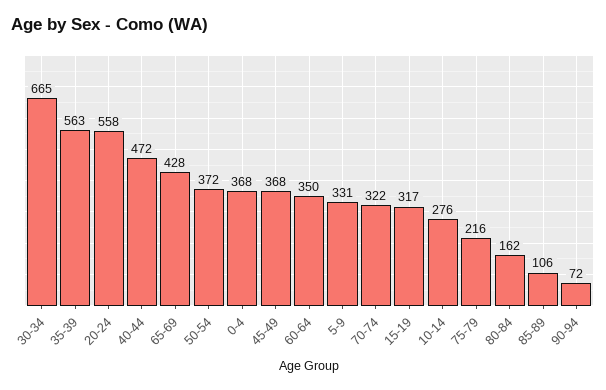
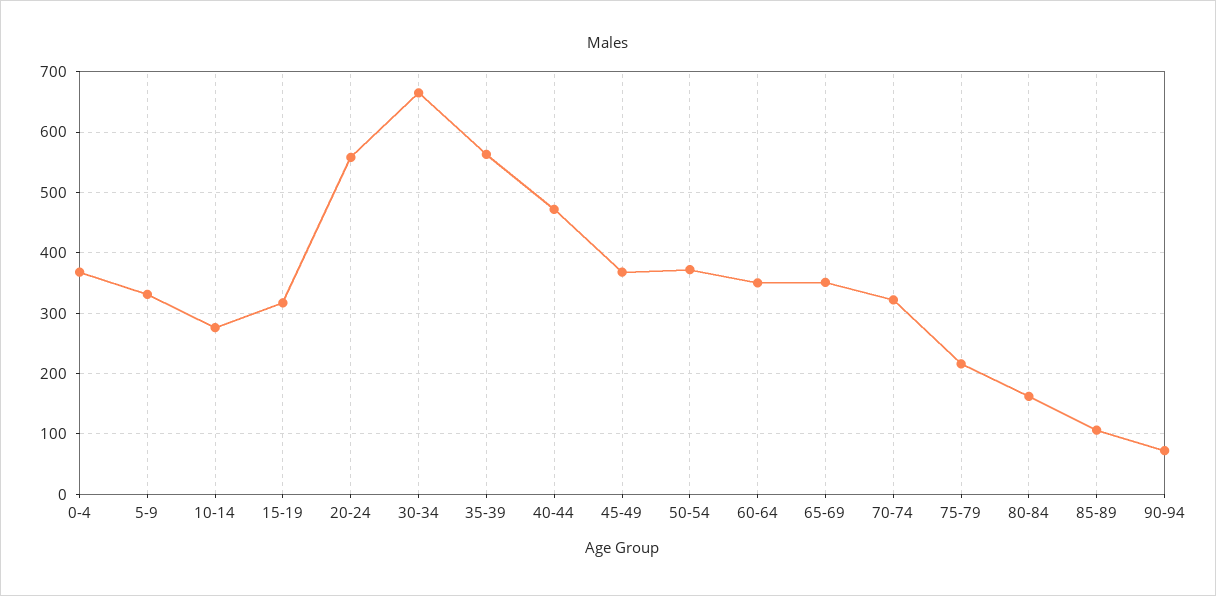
65-69: 428 -> 350

